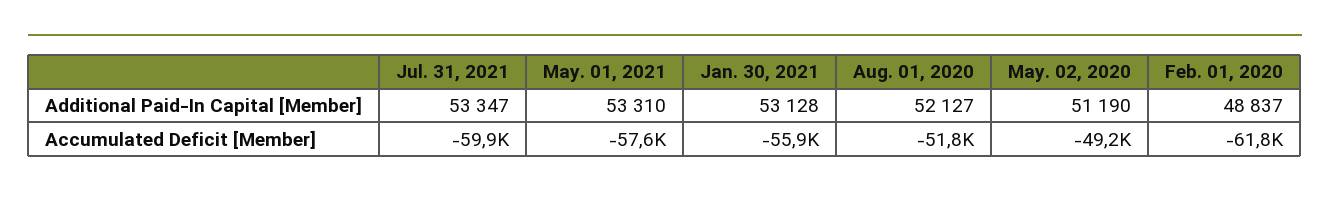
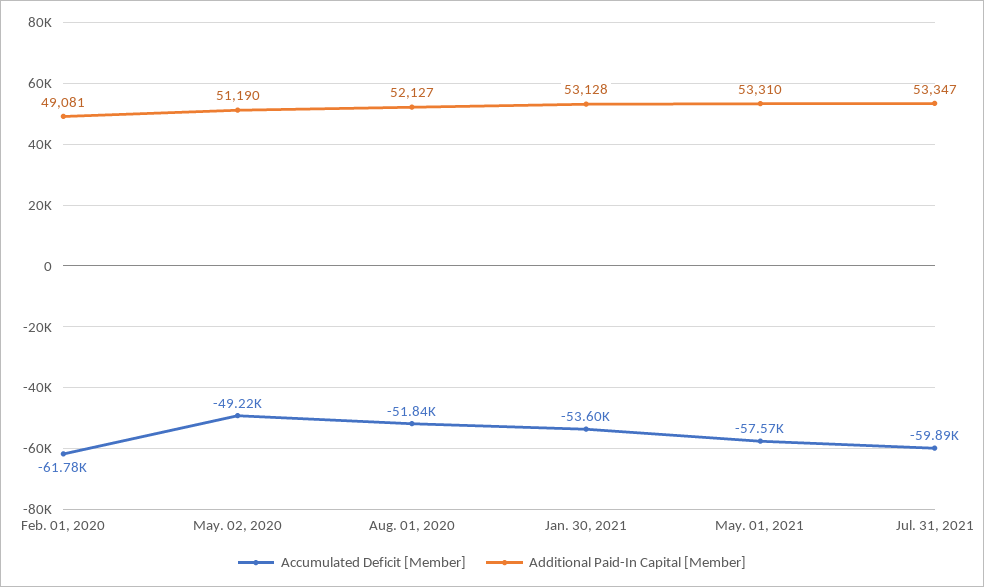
Additional Paid-In Capital [Member], Feb. 01, 2020: 48837 -> 49081
Accumulated Deficit [Member], Jan. 30, 2021: -55900 -> -53600

